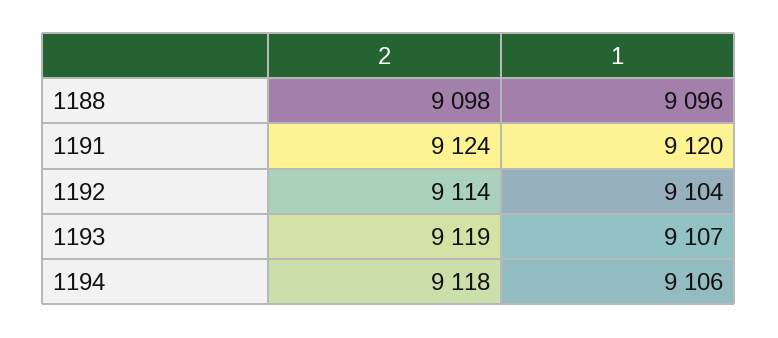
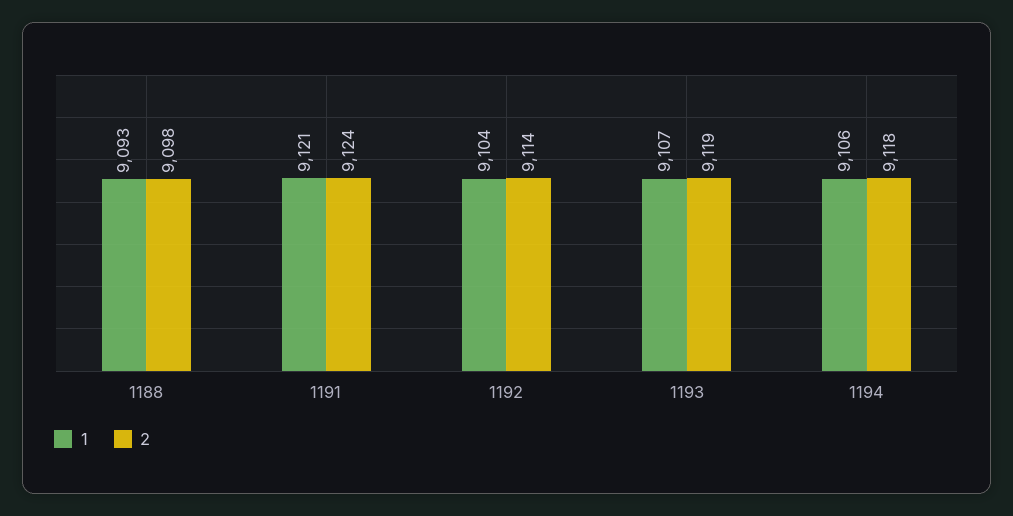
1, 1188: 9096 -> 9093
1, 1191: 9120 -> 9121

